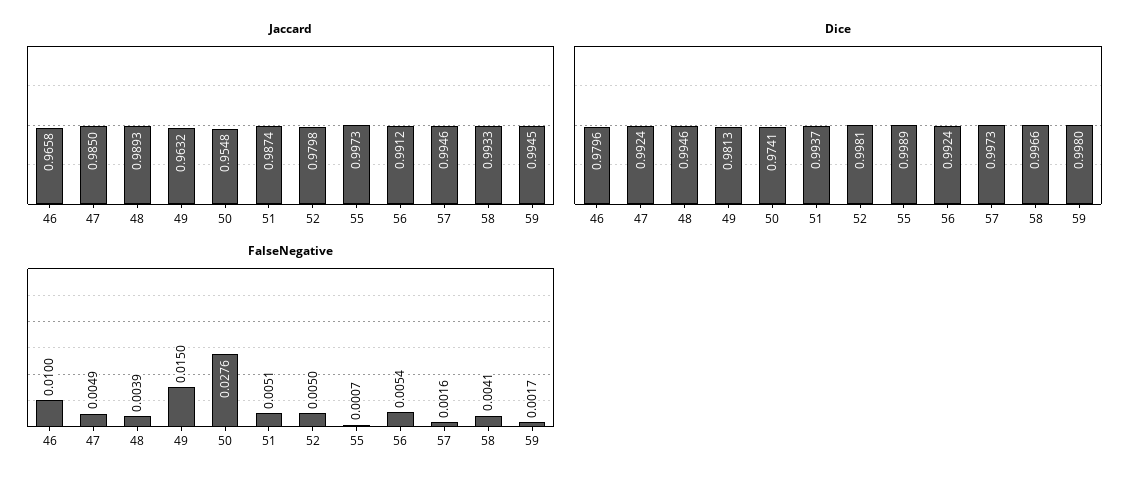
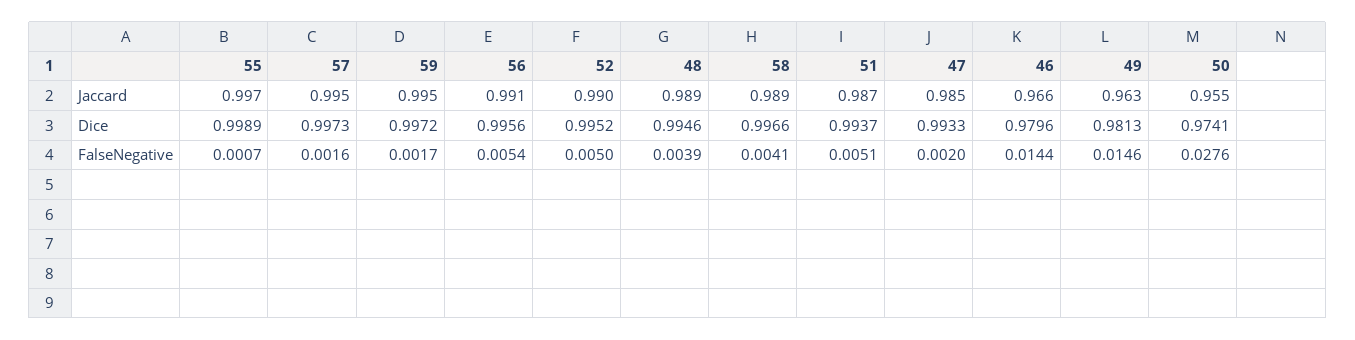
Jaccard, 52: 0.9798 -> 0.99
Jaccard, 58: 0.9933 -> 0.989
Dice, 47: 0.9924 -> 0.9933
Dice, 52: 0.9981 -> 0.9952
Dice, 56: 0.9924 -> 0.9956
Dice, 59: 0.998 -> 0.9972
FalseNegative, 46: 0.01 -> 0.0144
FalseNegative, 47: 0.0049 -> 0.002
FalseNegative, 49: 0.015 -> 0.0146

